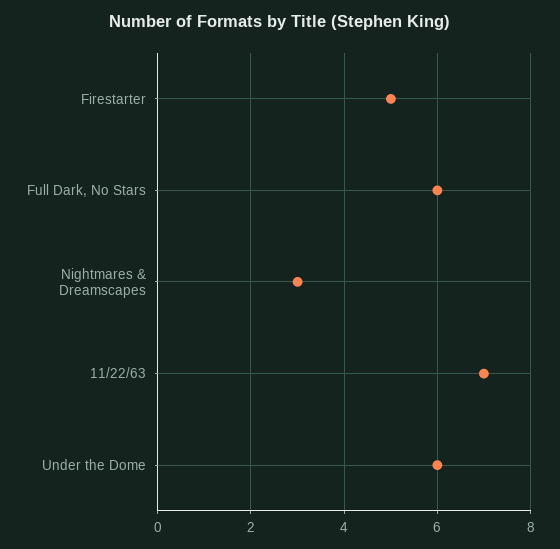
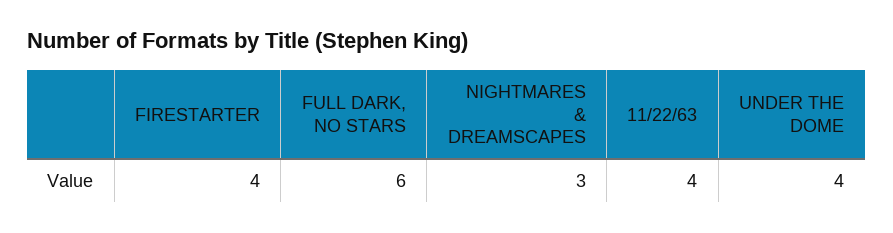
Firestarter: 5 -> 4
11/22/63: 7 -> 4
Under the Dome: 6 -> 4

